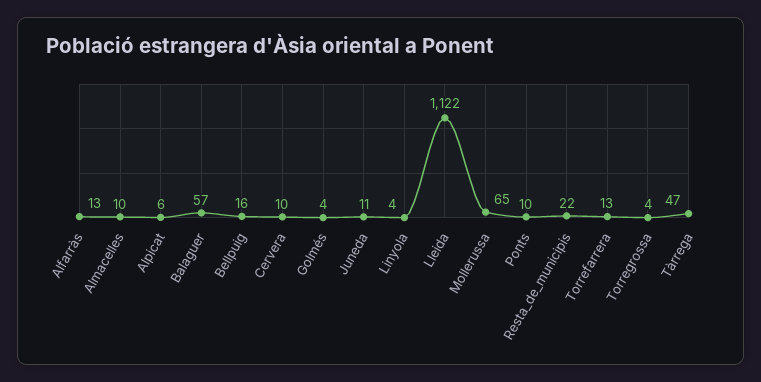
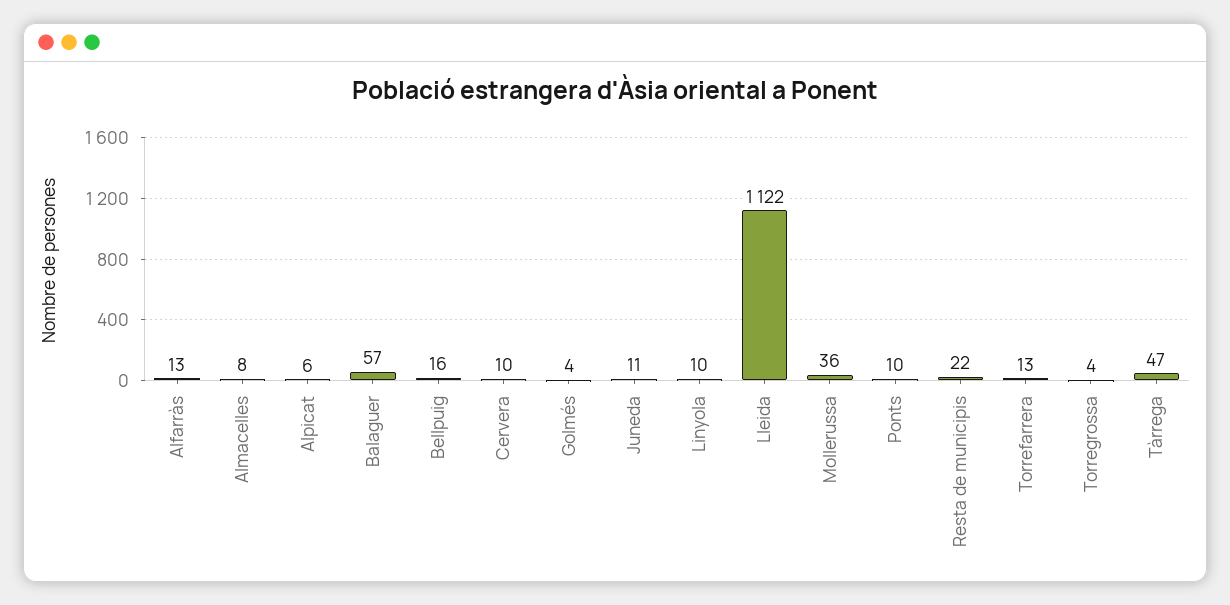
Almacelles: 10 -> 8
Linyola: 4 -> 10
Mollerussa: 65 -> 36

